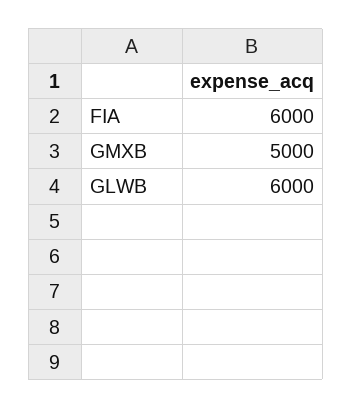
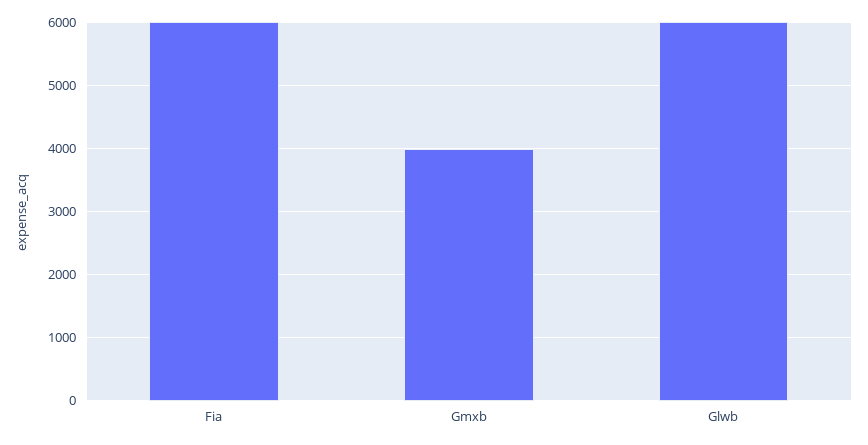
GMXB: 5000 -> 4000

